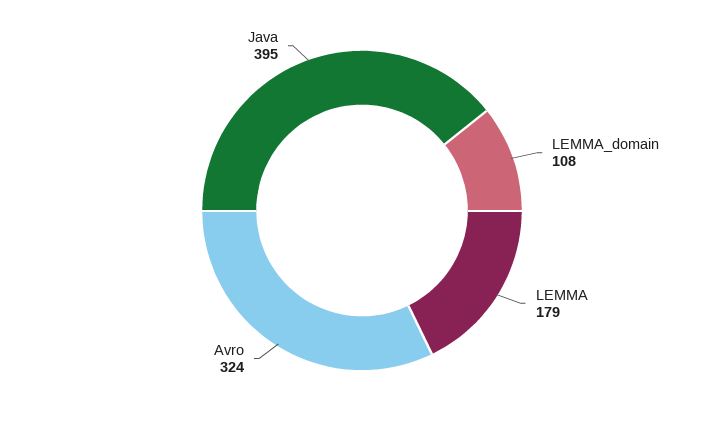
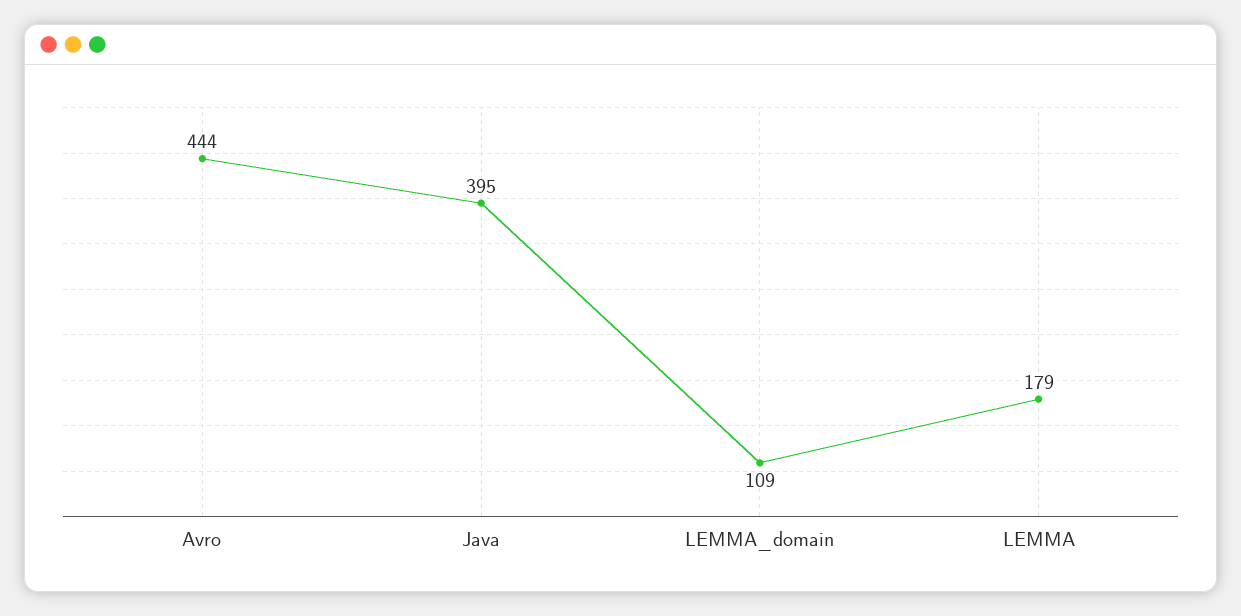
LEMMA_domain: 108 -> 109
Avro: 324 -> 444

